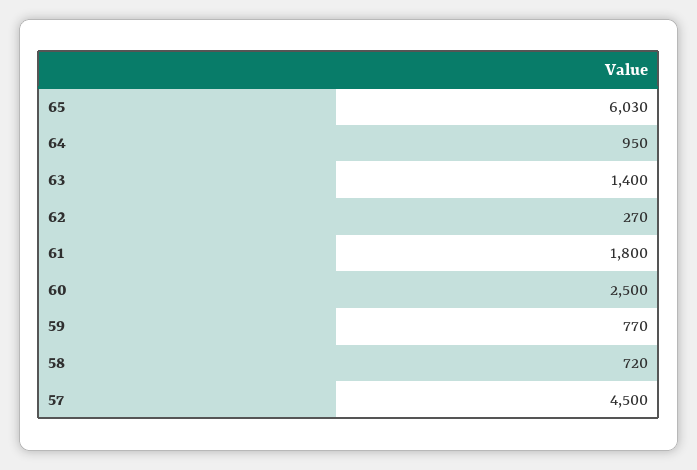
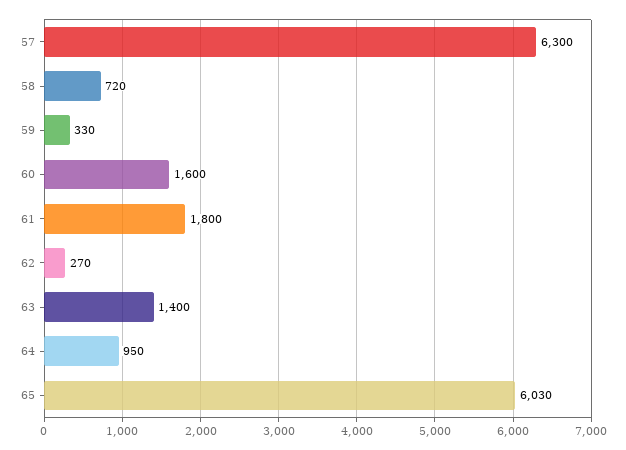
60: 2500 -> 1600
59: 770 -> 330
57: 4500 -> 6300

